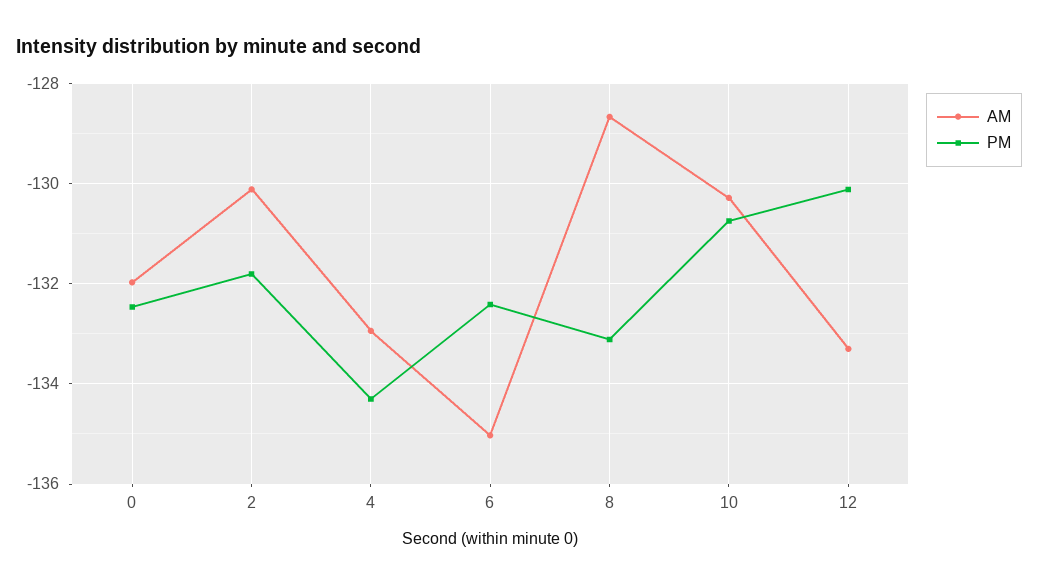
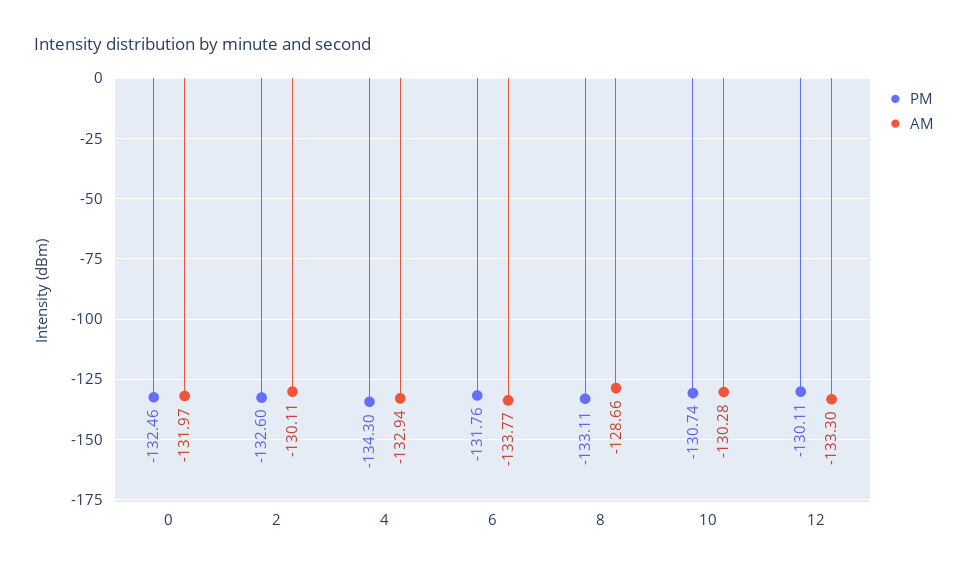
PM, 2: -131.8 -> -132.6
AM, 6: -135 -> -133.77
PM, 6: -132.4 -> -131.76

